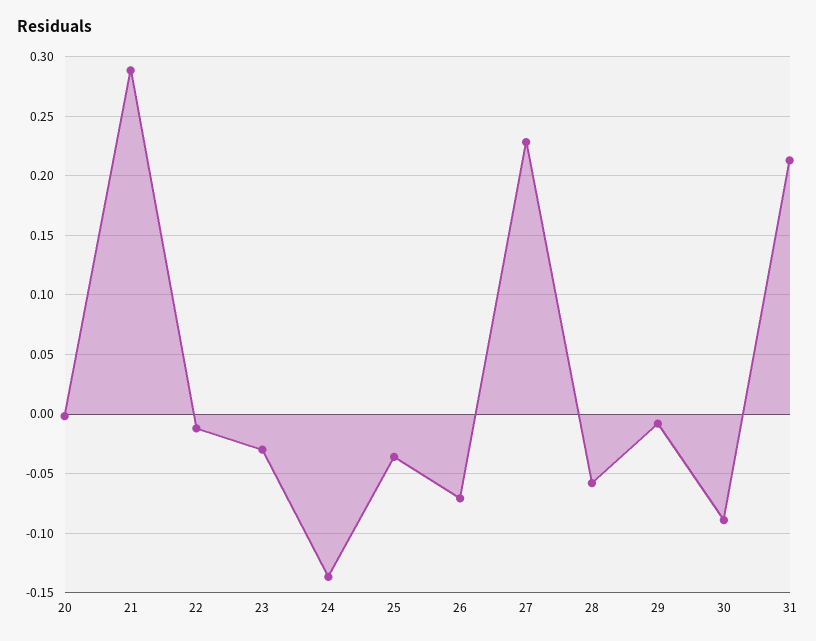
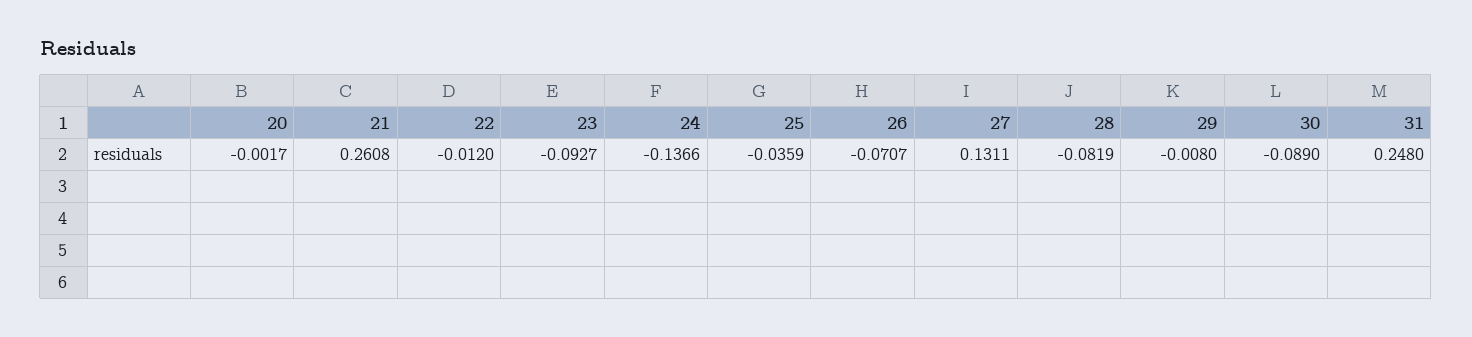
21: 0.29 -> 0.2608
23: -0.03 -> -0.0927
27: 0.23 -> 0.1311
28: -0.06 -> -0.0819
31: 0.21 -> 0.248

